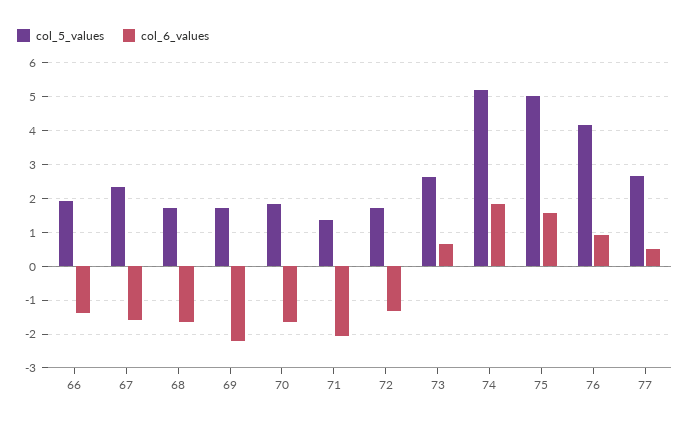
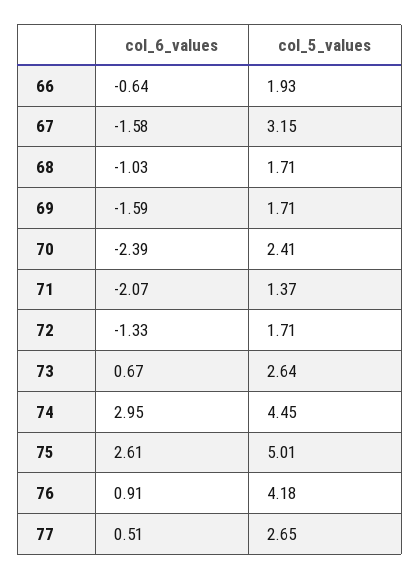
col_6_values, 66: -1.4 -> -0.64
col_5_values, 67: 2.4 -> 3.15
col_6_values, 68: -1.6 -> -1.03
col_6_values, 69: -2.2 -> -1.59
col_5_values, 70: 1.8 -> 2.41
col_6_values, 70: -1.6 -> -2.39
col_5_values, 74: 5.2 -> 4.45
col_6_values, 74: 1.8 -> 2.95
col_6_values, 75: 1.6 -> 2.61

